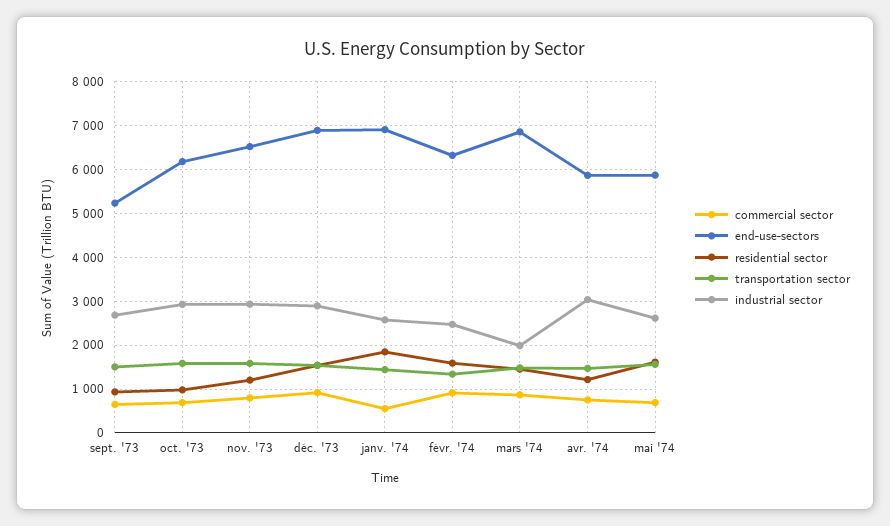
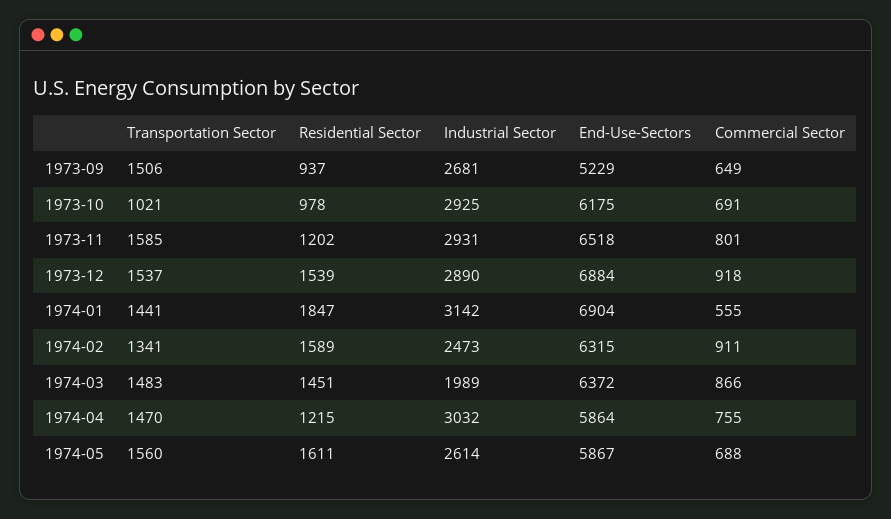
transportation sector, oct. '73: 1600 -> 1021
industrial sector, janv. '74: 2600 -> 3142
end-use-sectors, mars '74: 6800 -> 6372

